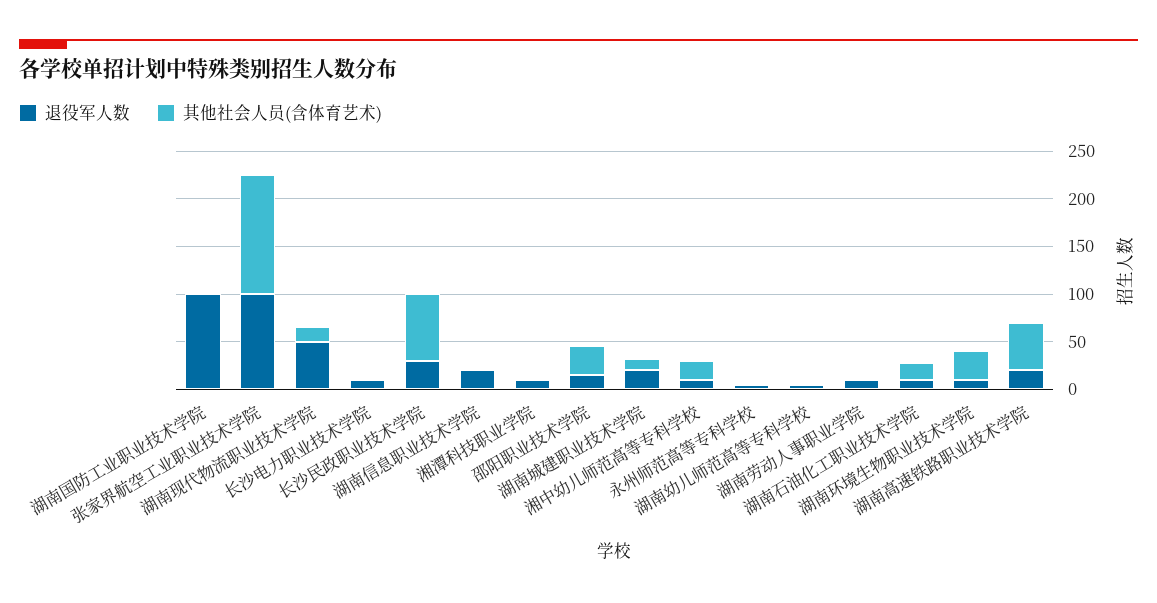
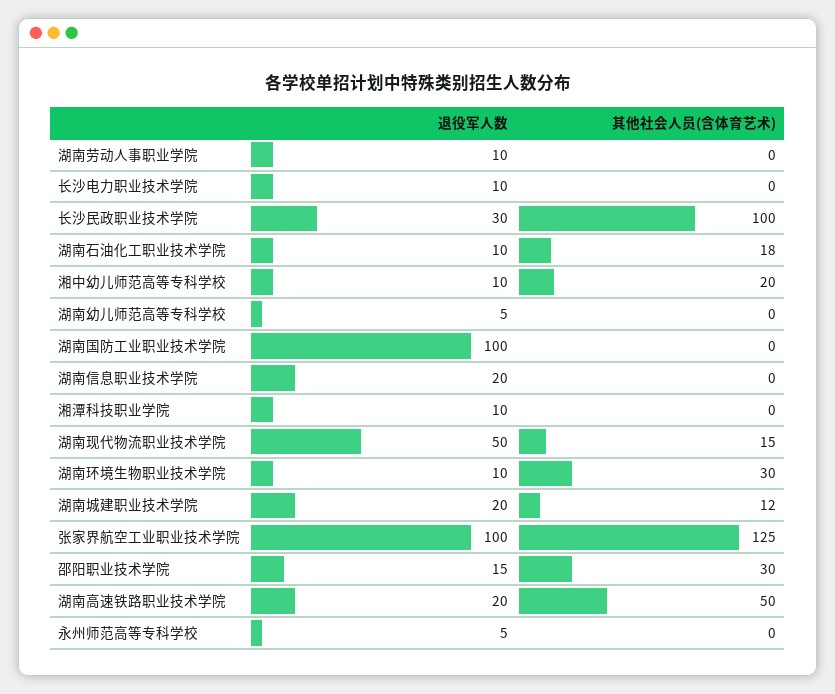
其他社会人员(含体育艺术), 长沙民政职业技术学院: 70 -> 100

